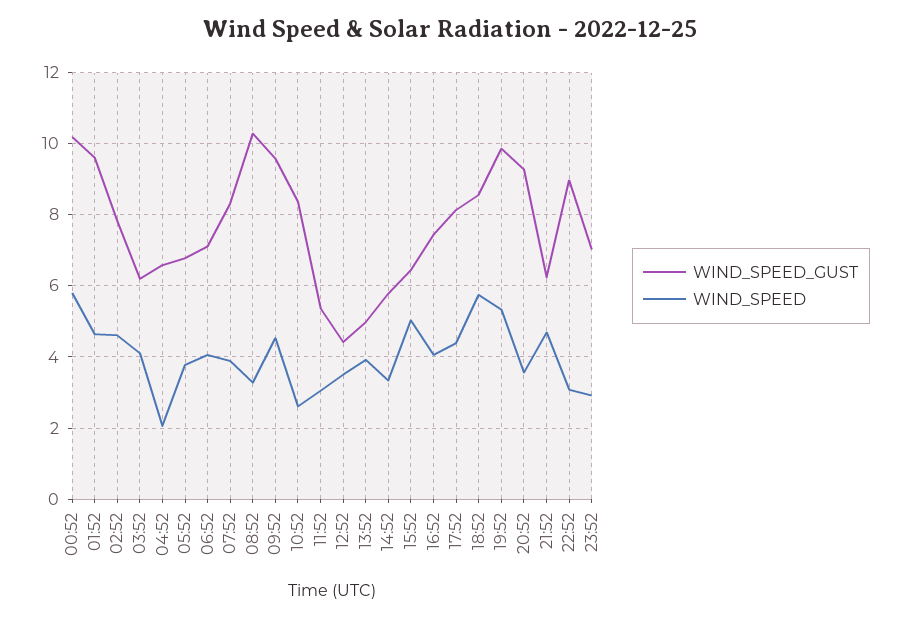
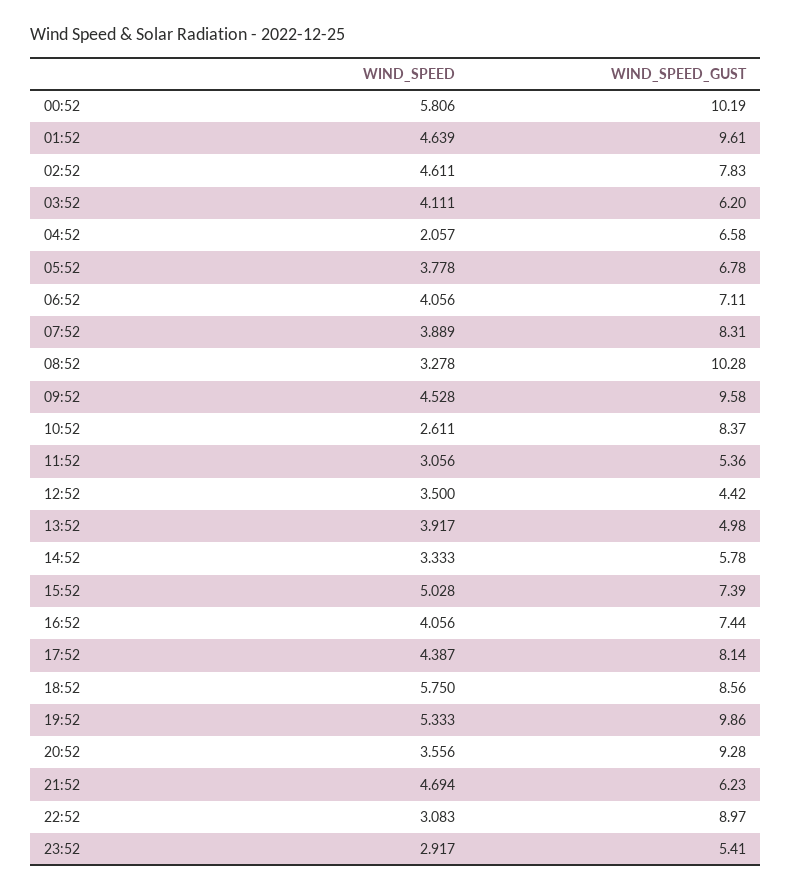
WIND_SPEED_GUST, 15:52: 6.4 -> 7.39
WIND_SPEED_GUST, 23:52: 7 -> 5.41

